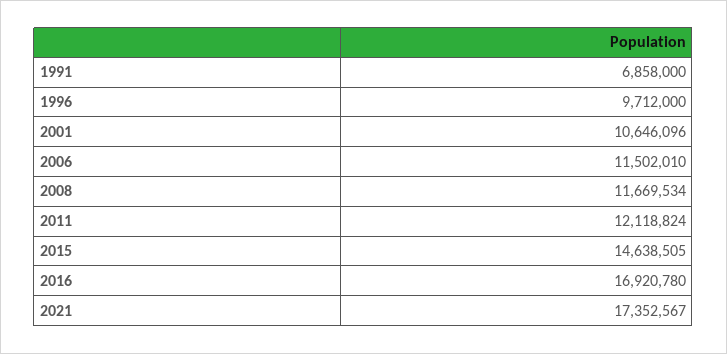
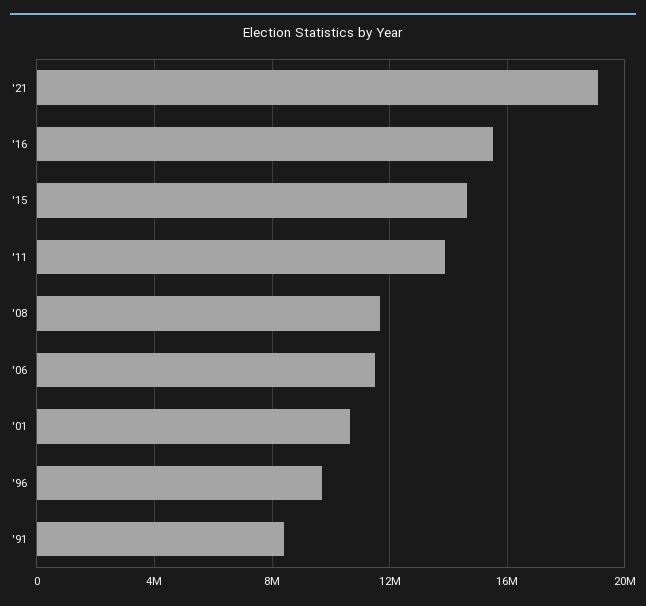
1991: 6858000 -> 8500000
2011: 12118824 -> 14000000
2016: 16920780 -> 15500000
2021: 17352567 -> 19000000

